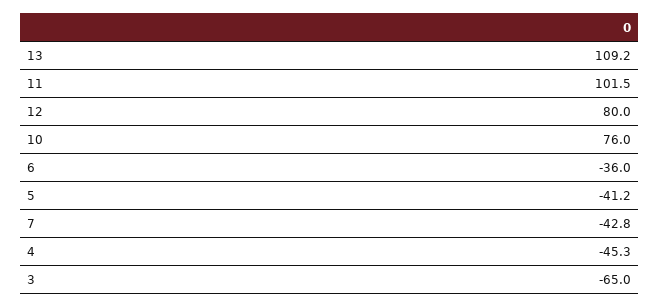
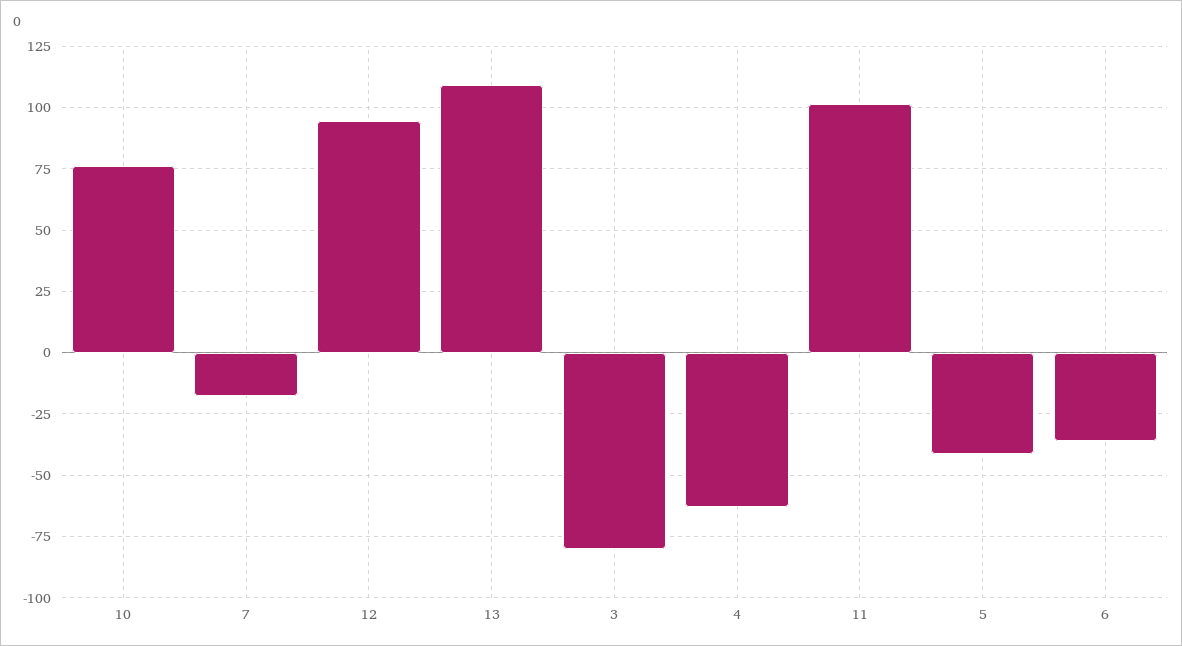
12: 80 -> 95
7: -42.8 -> -17.5
4: -45.3 -> -62.5
3: -65 -> -80

